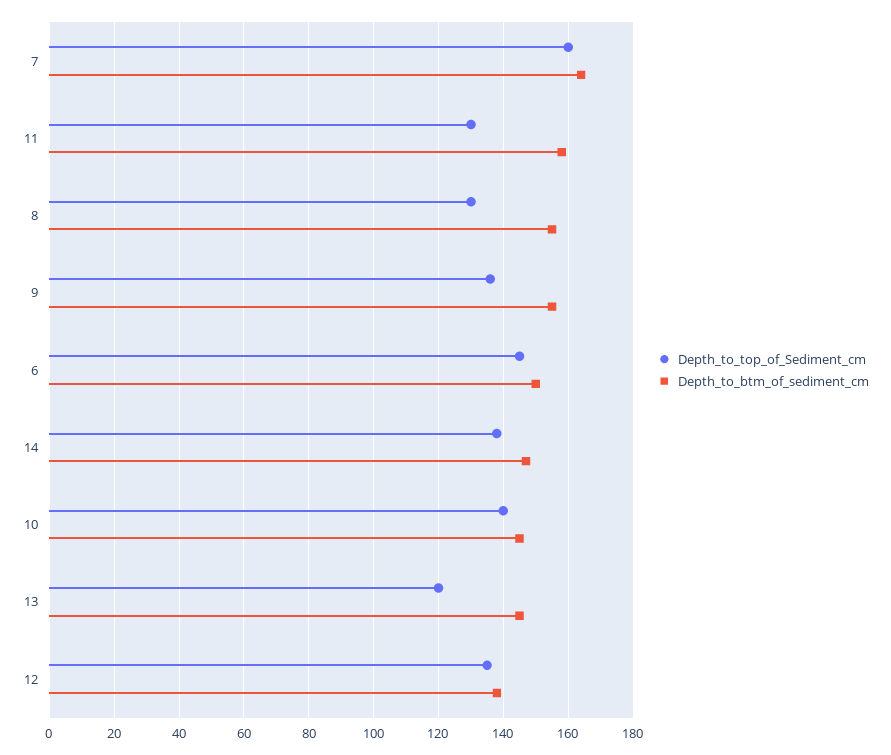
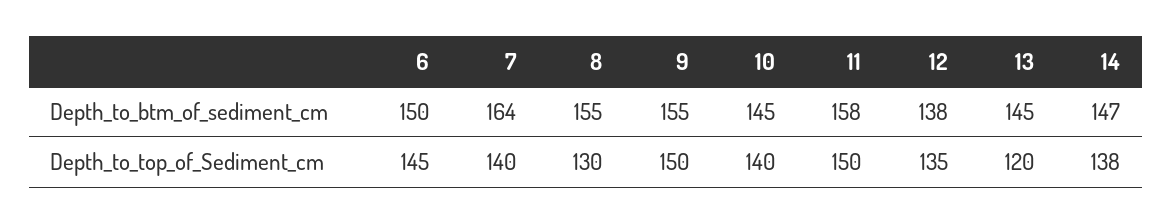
Depth_to_top_of_Sediment_cm, 7: 160 -> 140
Depth_to_top_of_Sediment_cm, 11: 130 -> 150
Depth_to_top_of_Sediment_cm, 9: 135 -> 150

